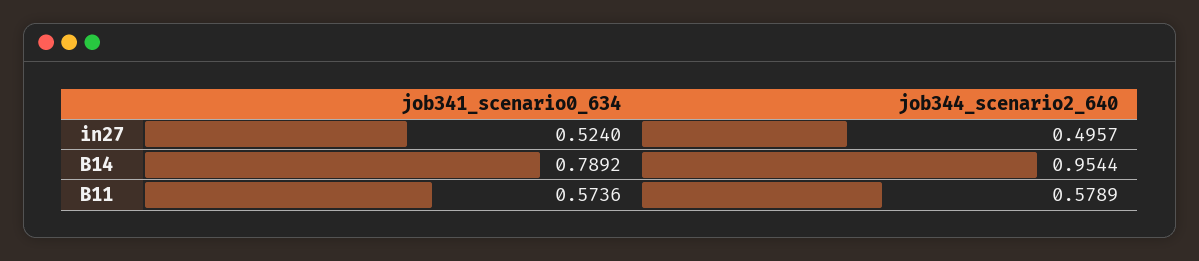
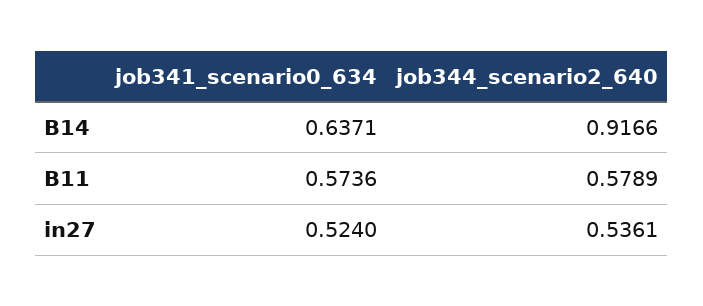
job344_scenario2_640, in27: 0.4957 -> 0.5361
job341_scenario0_634, B14: 0.7892 -> 0.6371
job344_scenario2_640, B14: 0.9544 -> 0.9166

